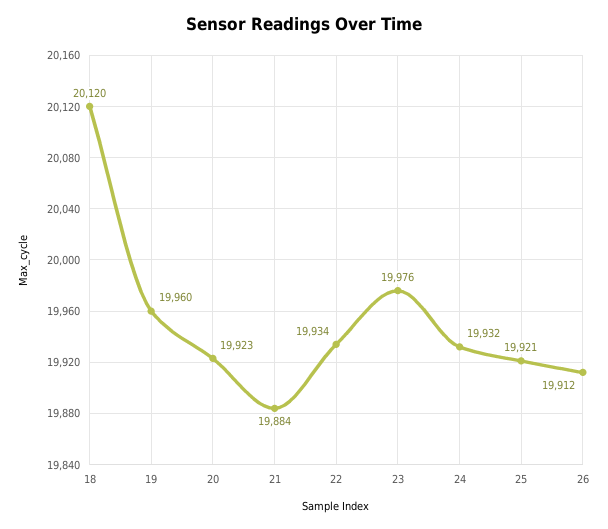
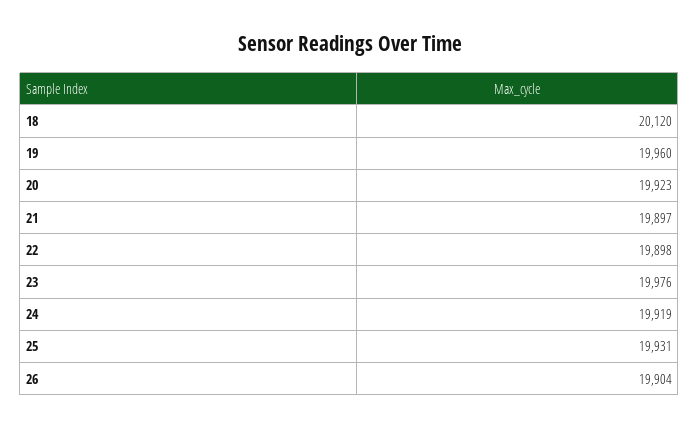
21: 19884 -> 19897
22: 19934 -> 19898
24: 19932 -> 19919
25: 19921 -> 19931
26: 19912 -> 19904

